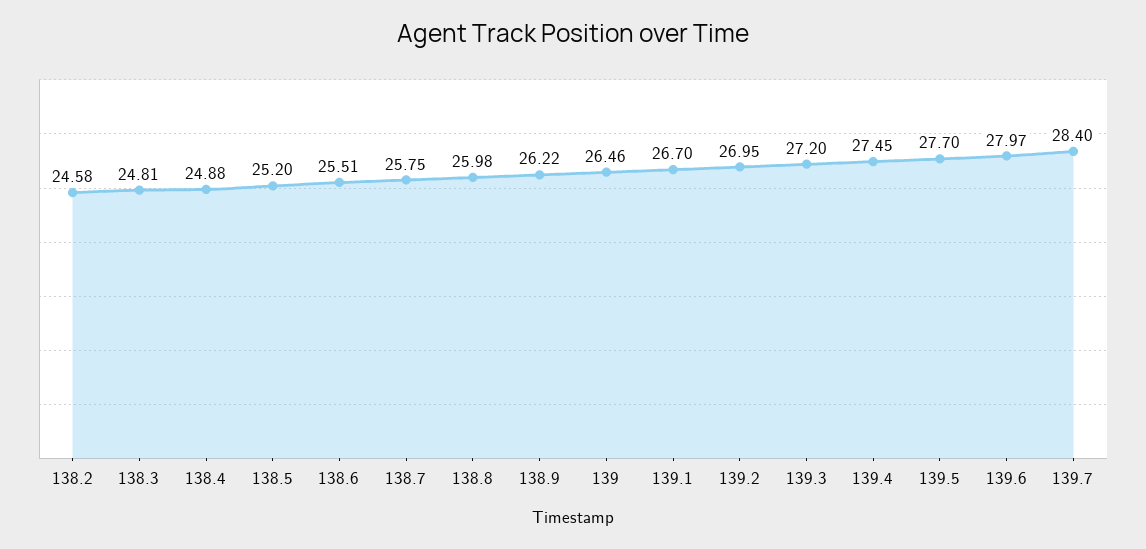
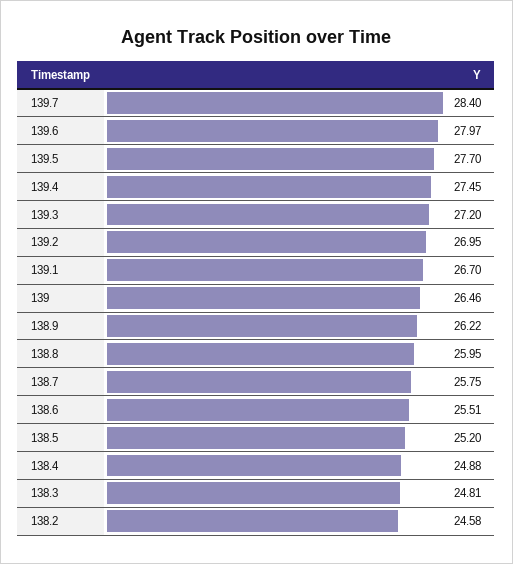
138.8: 25.98 -> 25.95

